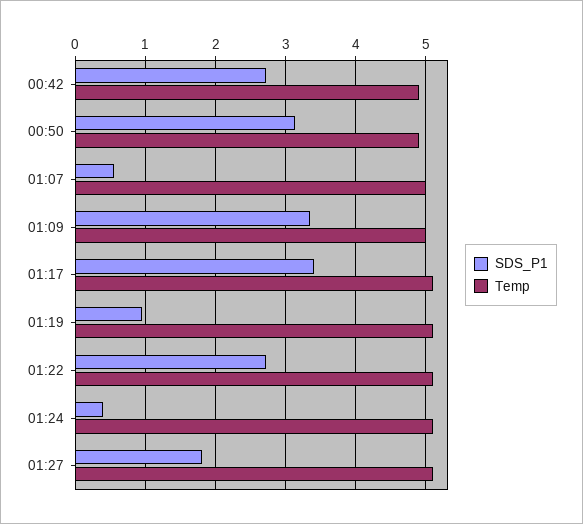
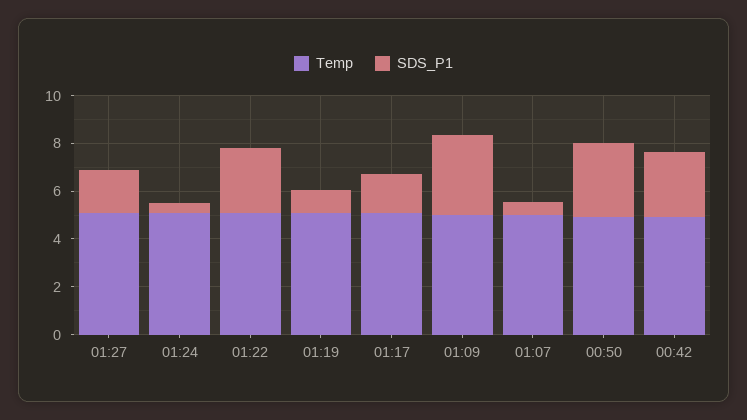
SDS_P1, 01:17: 3.4 -> 1.5

